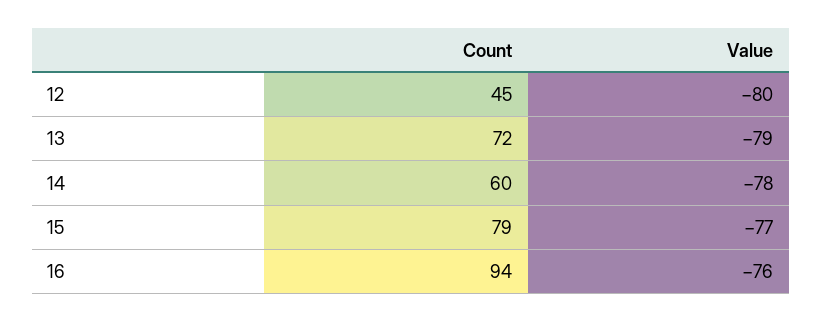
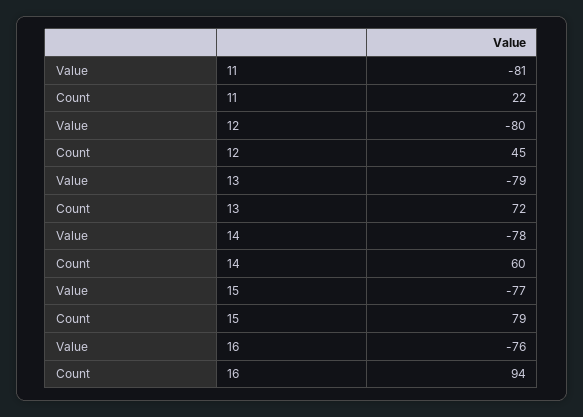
Value, 11: none -> -81
Count, 11: none -> 22

